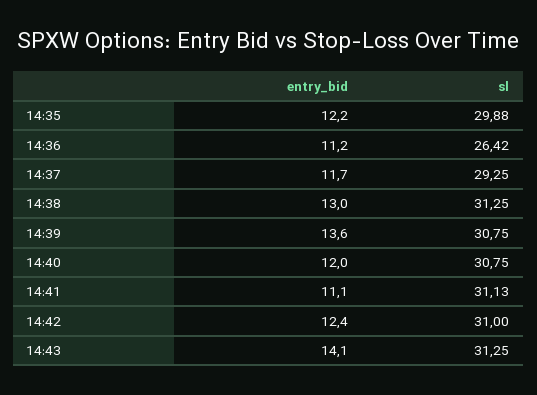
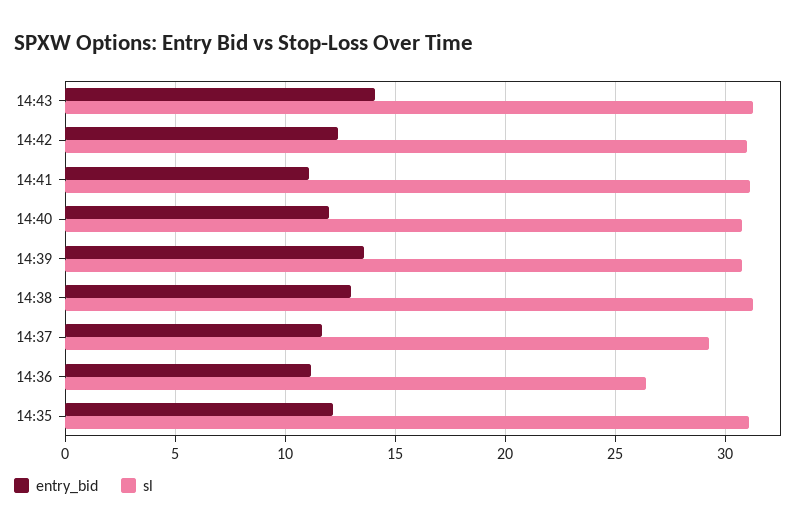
sl, 14:35: 29.88 -> 31

